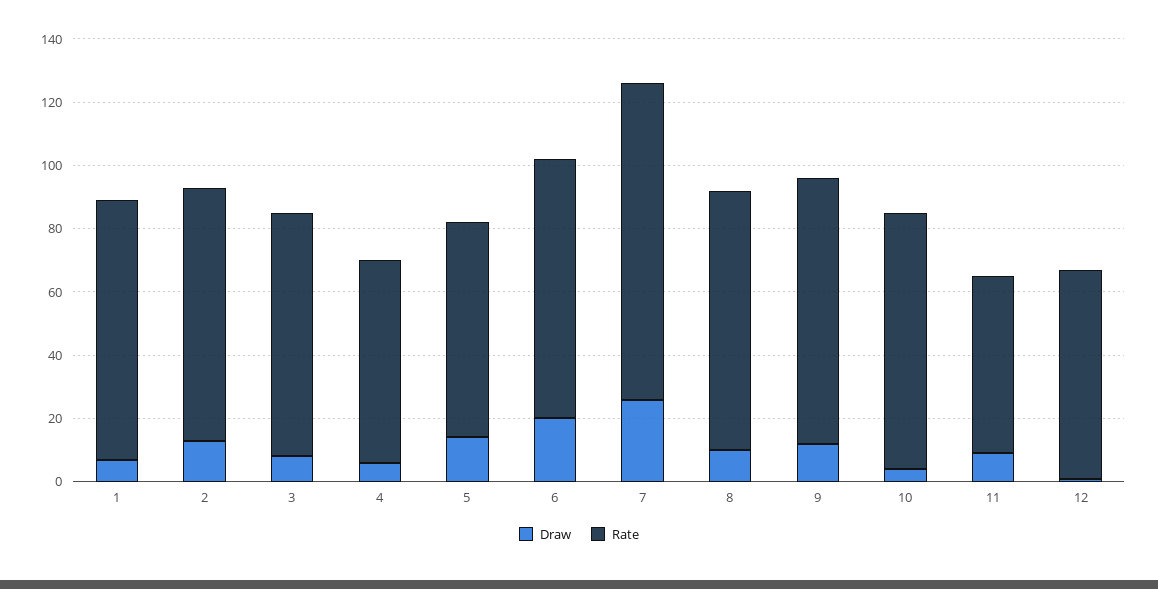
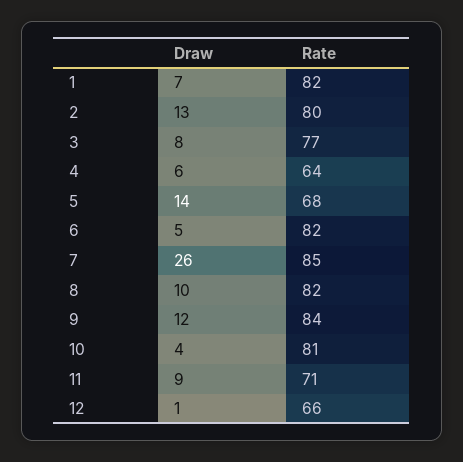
Draw, 6: 20 -> 5
Rate, 7: 100 -> 85
Rate, 11: 55 -> 71

